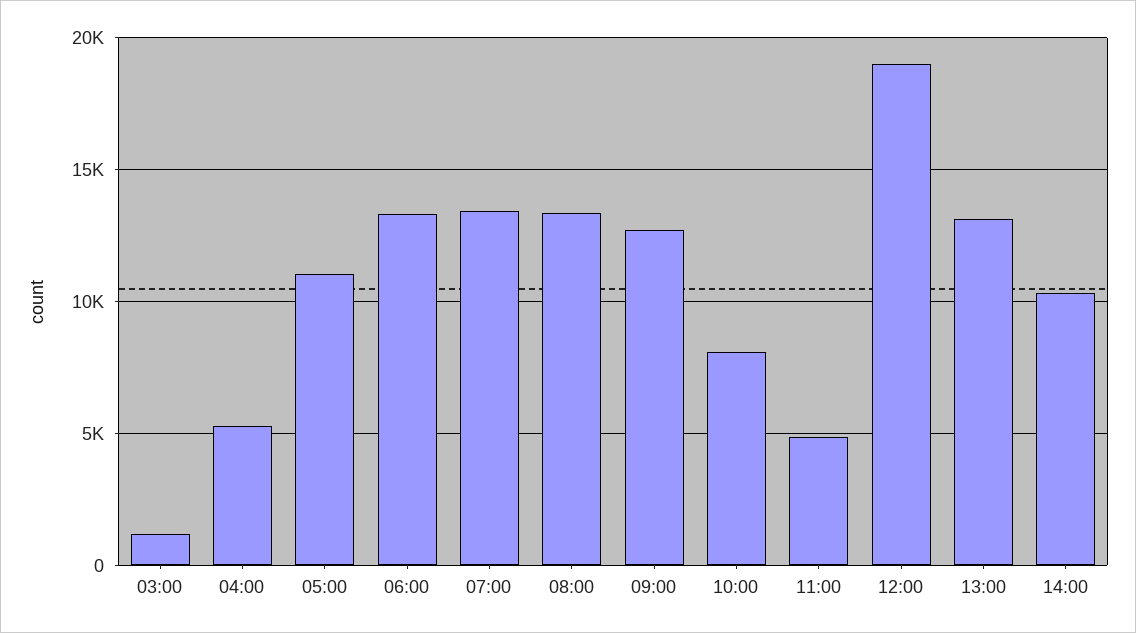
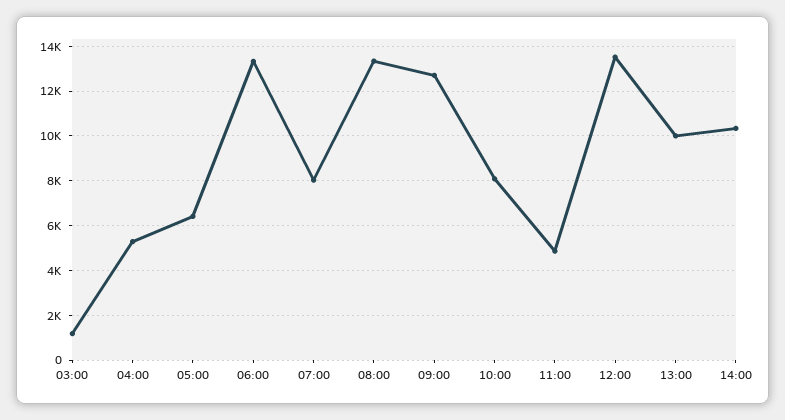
05:00: 11000 -> 6500
07:00: 13500 -> 8000
12:00: 19000 -> 13500
13:00: 13000 -> 10000

